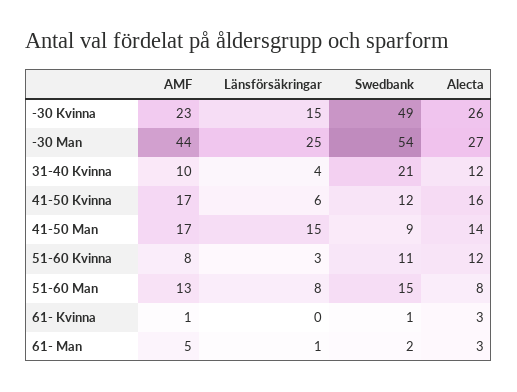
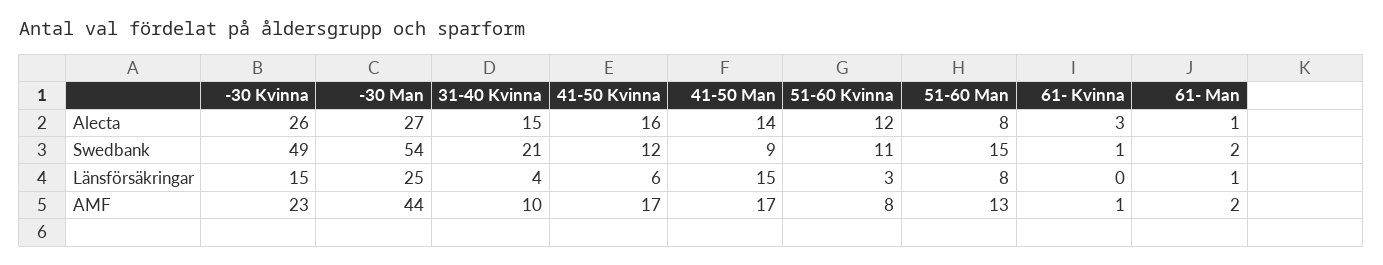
Alecta, 31-40 Kvinna: 12 -> 15
AMF, 61- Man: 5 -> 2
Alecta, 61- Man: 3 -> 1

